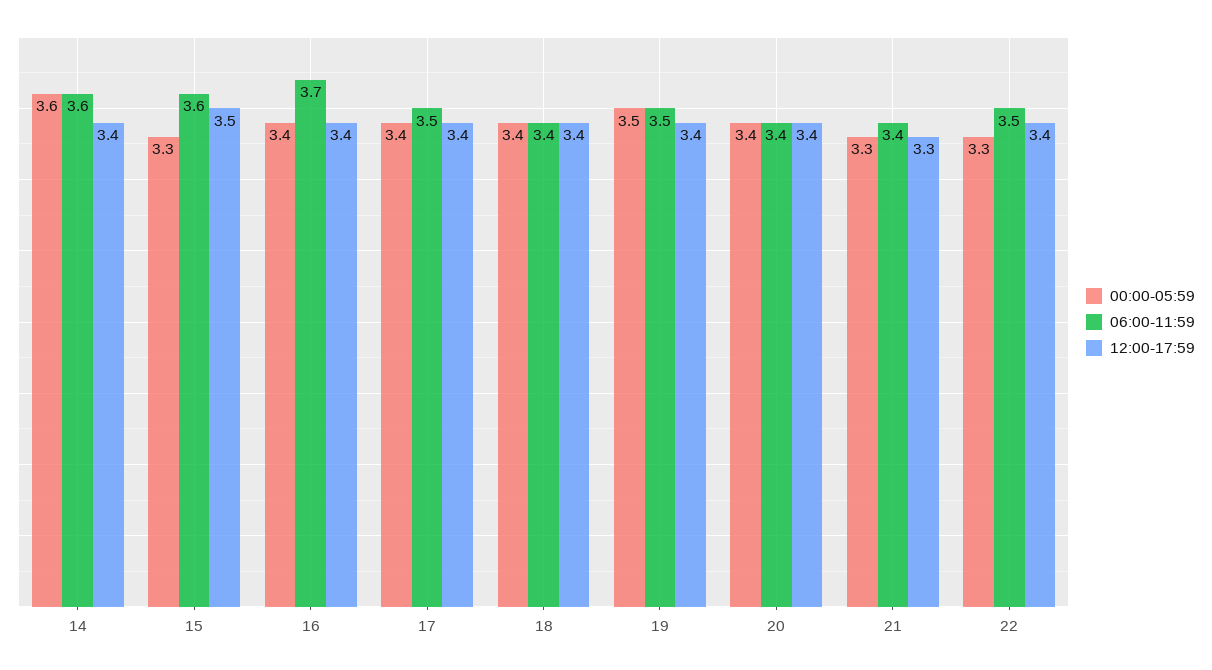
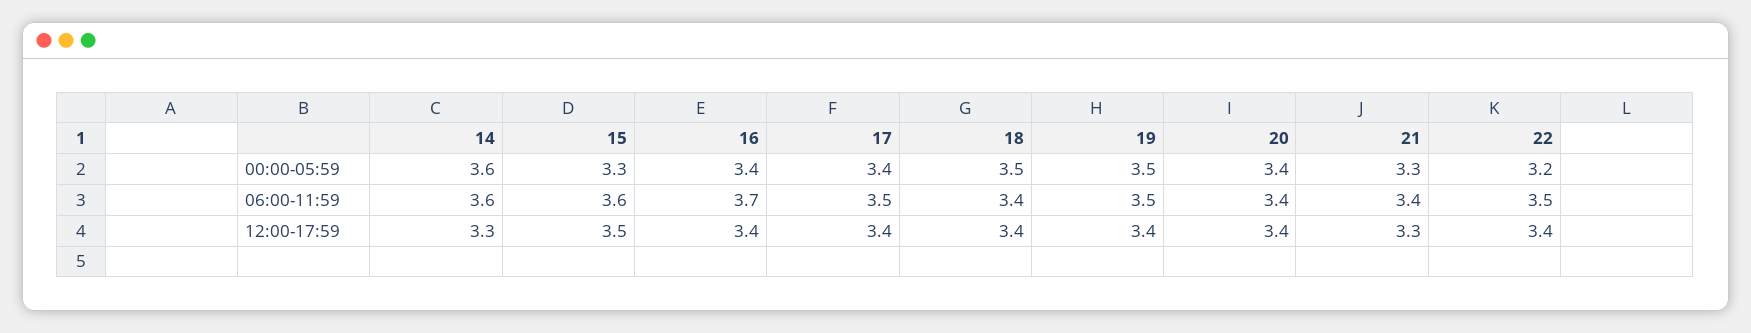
12:00-17:59, 14: 3.4 -> 3.3
00:00-05:59, 18: 3.4 -> 3.5
00:00-05:59, 22: 3.3 -> 3.2

